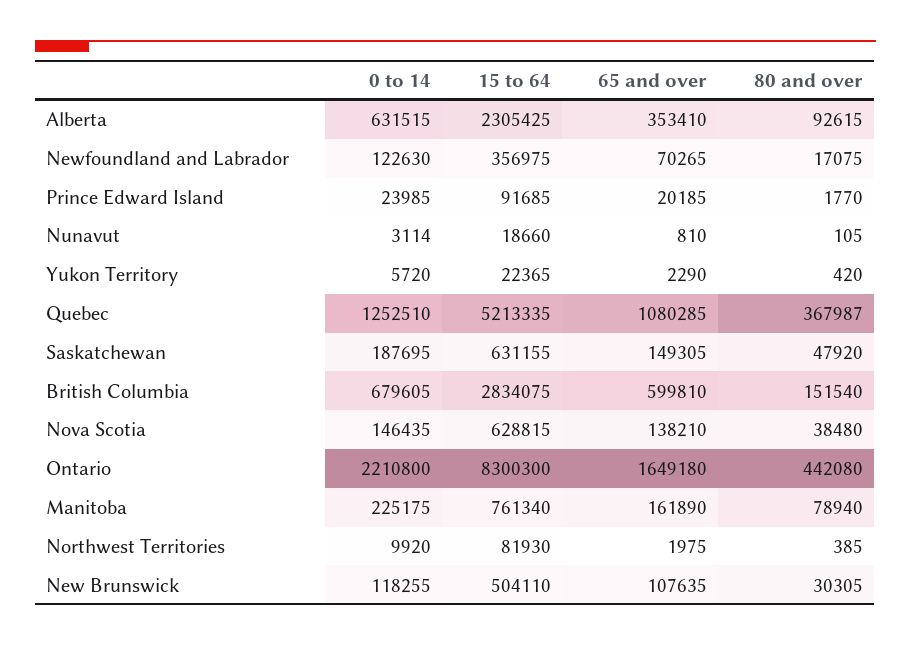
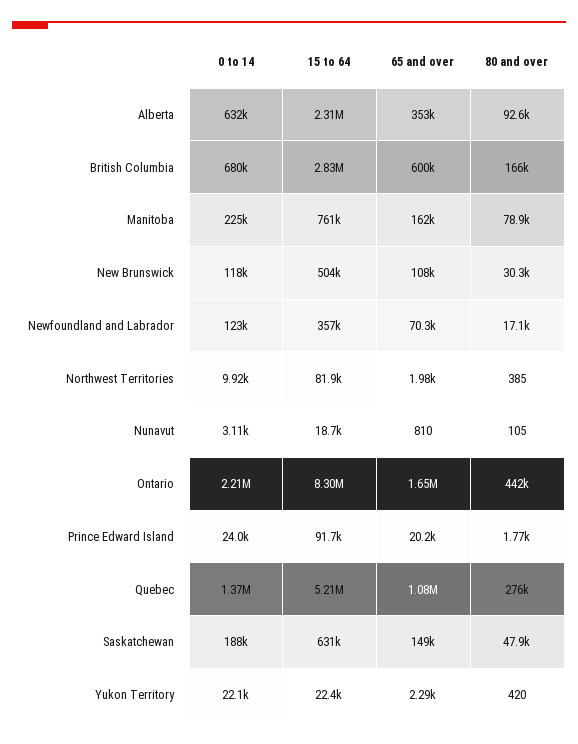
0 to 14, Yukon Territory: 5720 -> 22100
0 to 14, Quebec: 1252510 -> 1370000
80 and over, Quebec: 367987 -> 276000
80 and over, British Columbia: 151540 -> 166000
0 to 14, Nova Scotia: 146435 -> none
15 to 64, Nova Scotia: 628815 -> none
65 and over, Nova Scotia: 138210 -> none
80 and over, Nova Scotia: 38480 -> none

